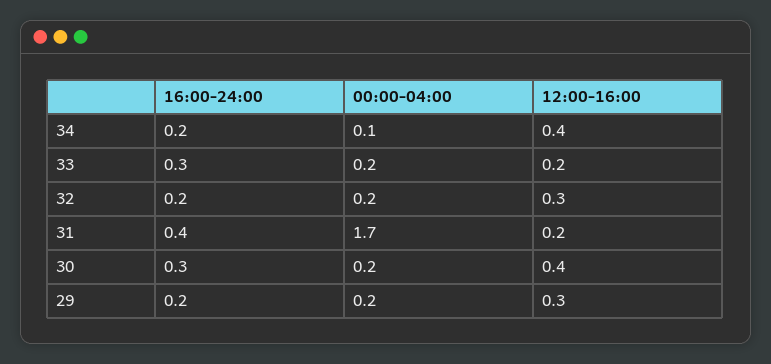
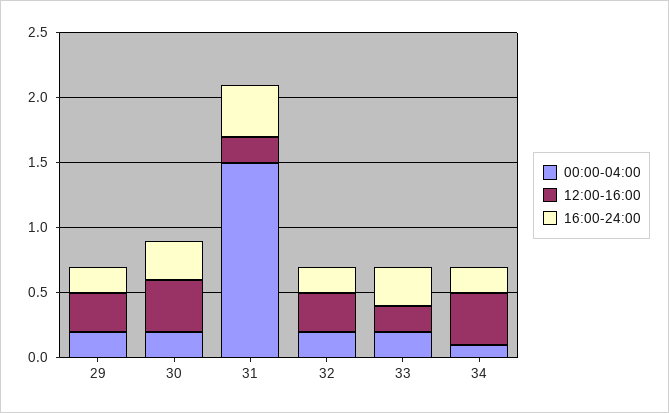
00:00-04:00, 31: 1.7 -> 1.5

